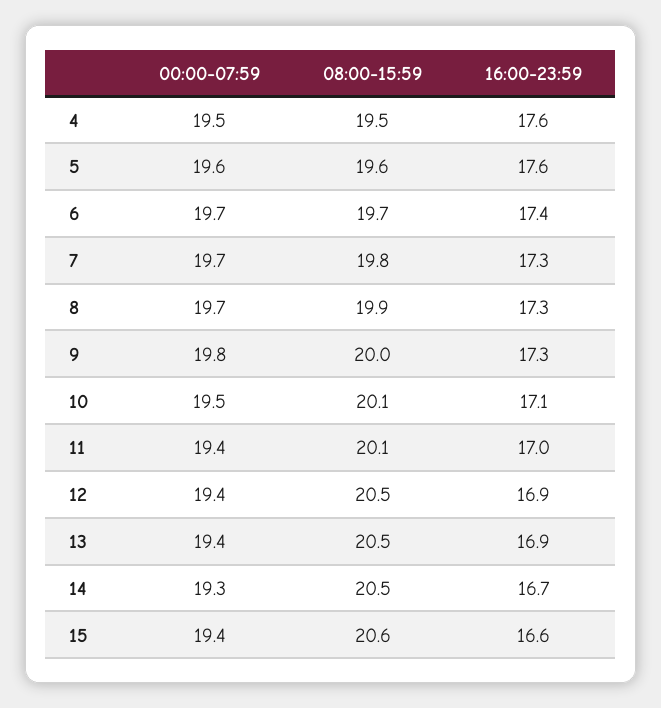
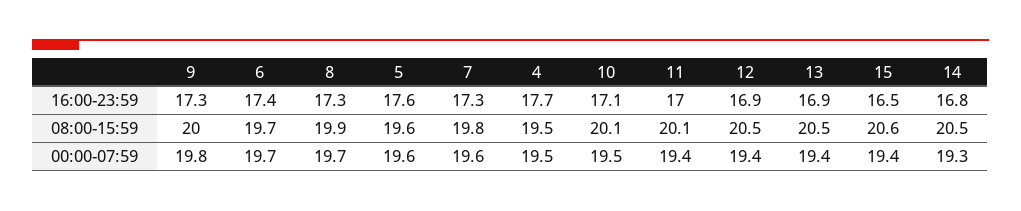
16:00-23:59, 4: 17.6 -> 17.7
00:00-07:59, 7: 19.7 -> 19.6
16:00-23:59, 14: 16.7 -> 16.8
16:00-23:59, 15: 16.6 -> 16.5

